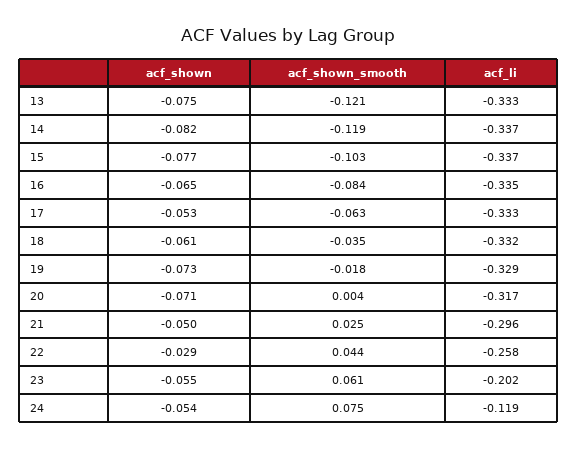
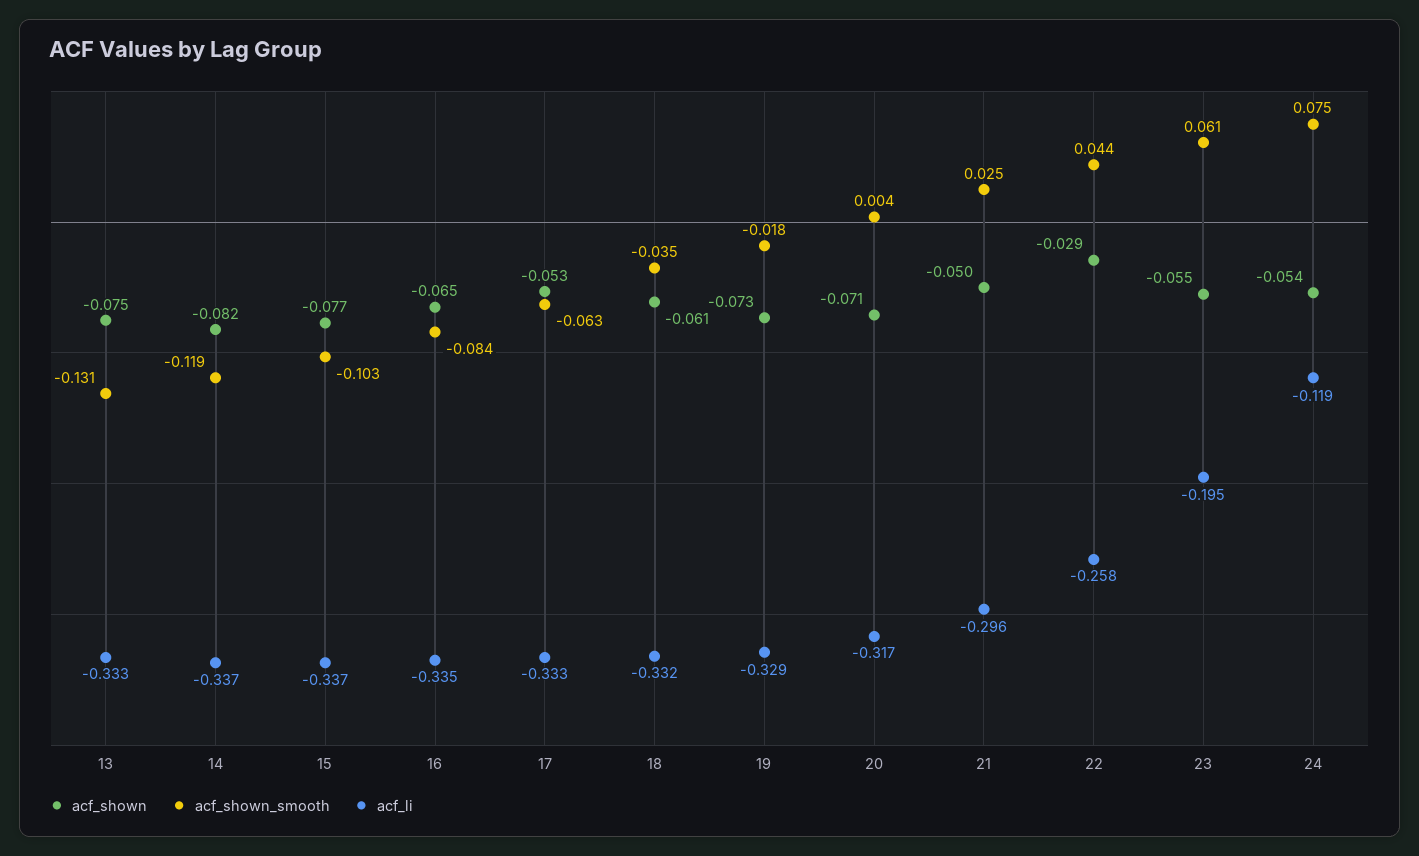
acf_shown_smooth, 13: -0.121 -> -0.131
acf_li, 23: -0.202 -> -0.195

